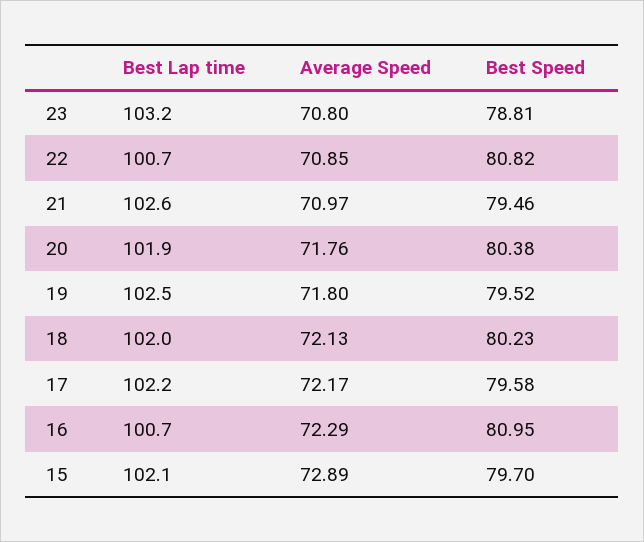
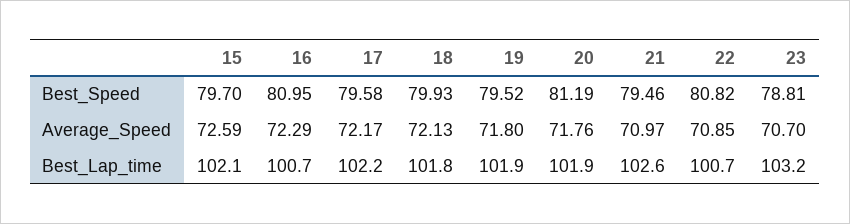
Average Speed, 23: 70.8 -> 70.7
Best Speed, 20: 80.38 -> 81.19
Best Lap time, 19: 102.5 -> 101.9
Best Lap time, 18: 102 -> 101.8
Best Speed, 18: 80.23 -> 79.93
Average Speed, 15: 72.89 -> 72.59

